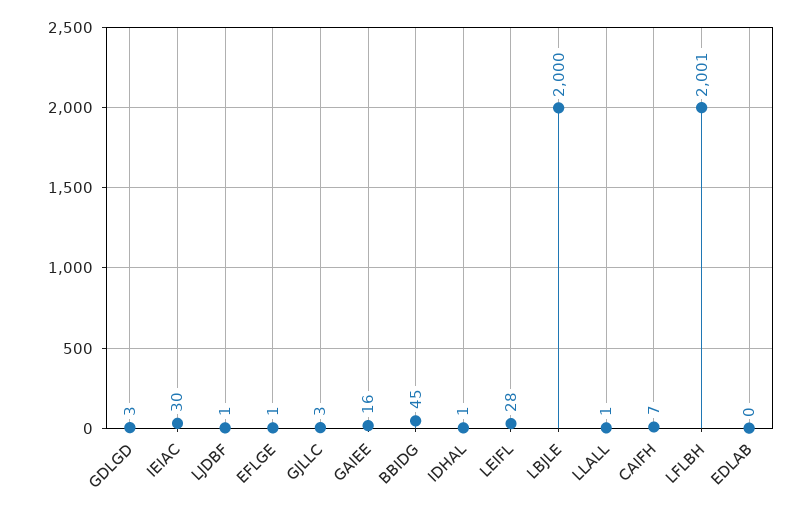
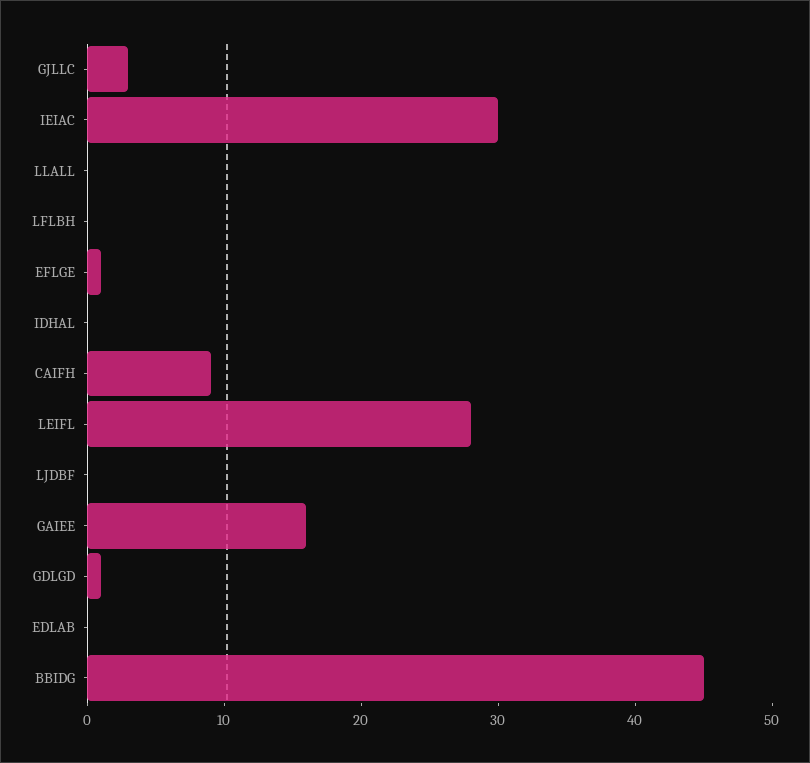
GDLGD: 3 -> 1
LJDBF: 1 -> 0
IDHAL: 1 -> 0
LBJLE: 2000 -> none
LLALL: 1 -> 0
CAIFH: 7 -> 9
LFLBH: 2001 -> 0

